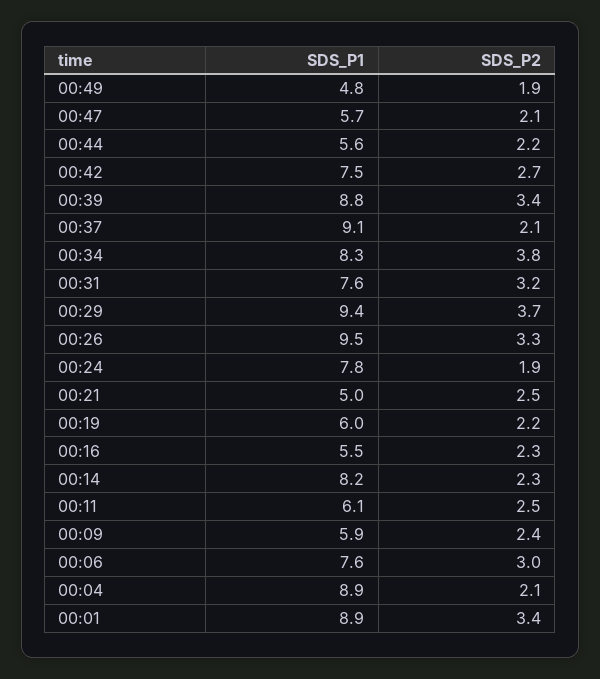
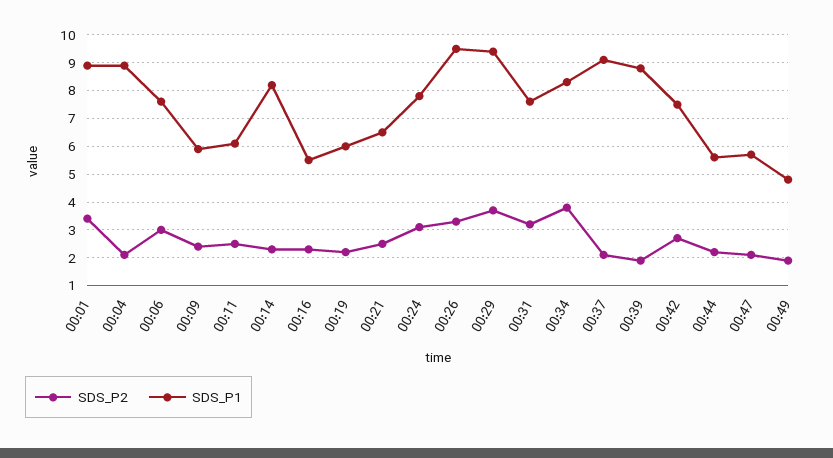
SDS_P2, 00:39: 3.4 -> 2
SDS_P2, 00:24: 1.9 -> 3
SDS_P1, 00:21: 5 -> 6.5

